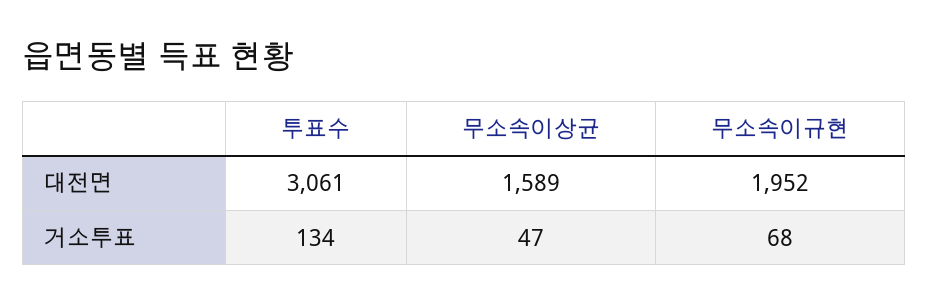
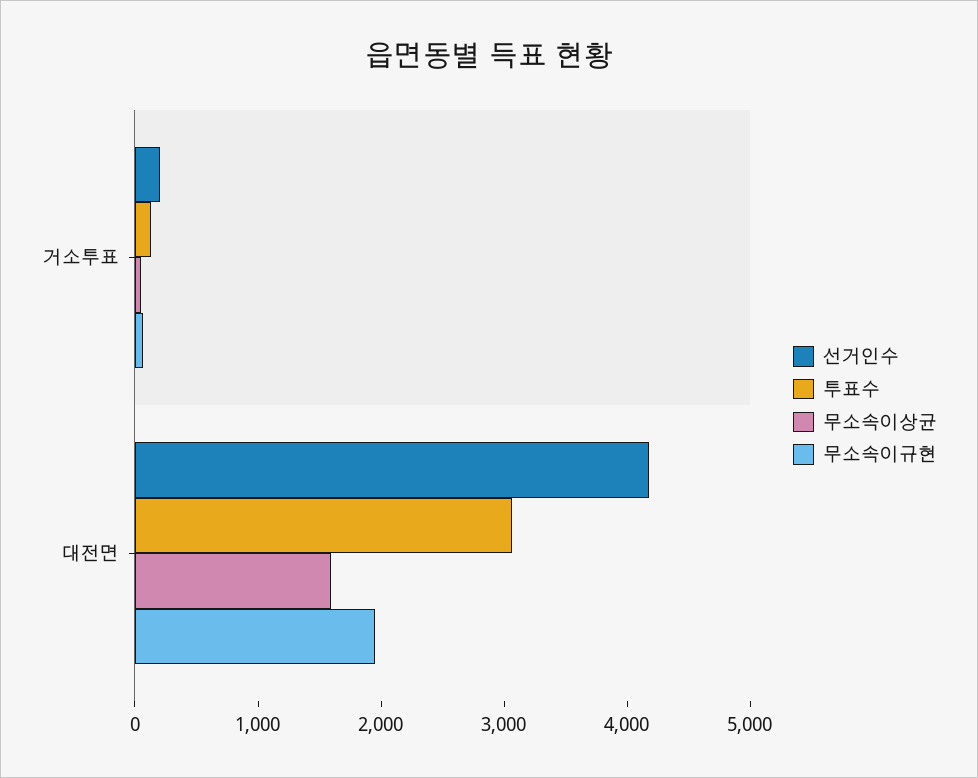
선거인수, 거소투표: none -> 200
선거인수, 대전면: none -> 4200

